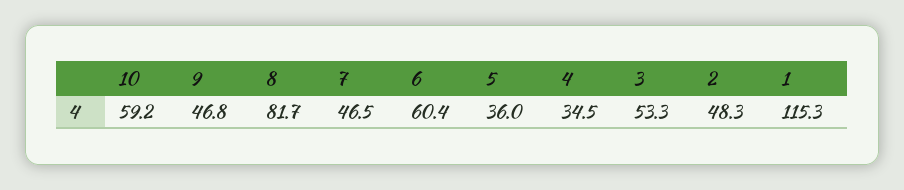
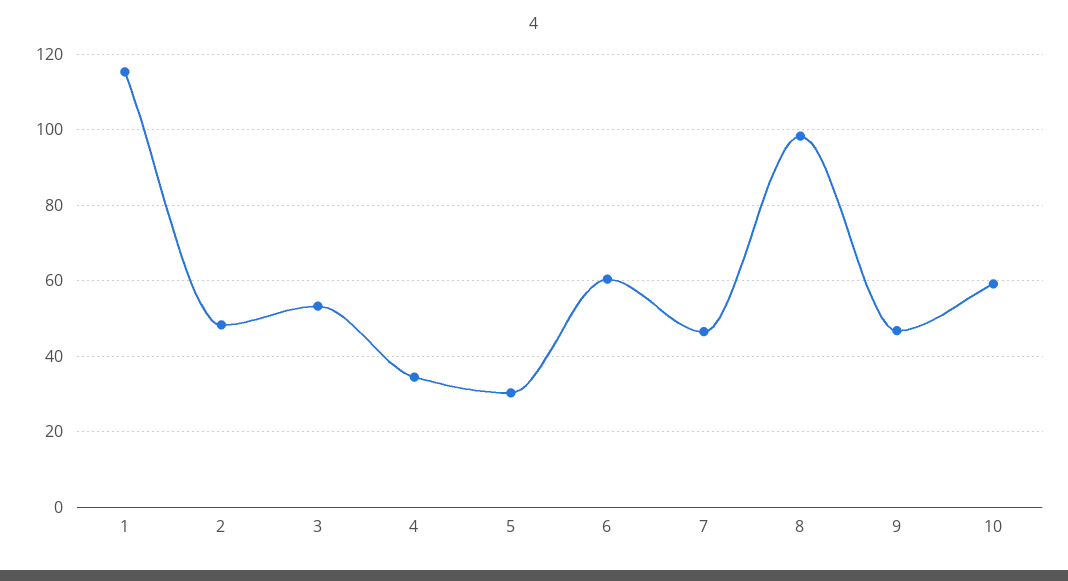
8: 81.7 -> 98
5: 36 -> 30

